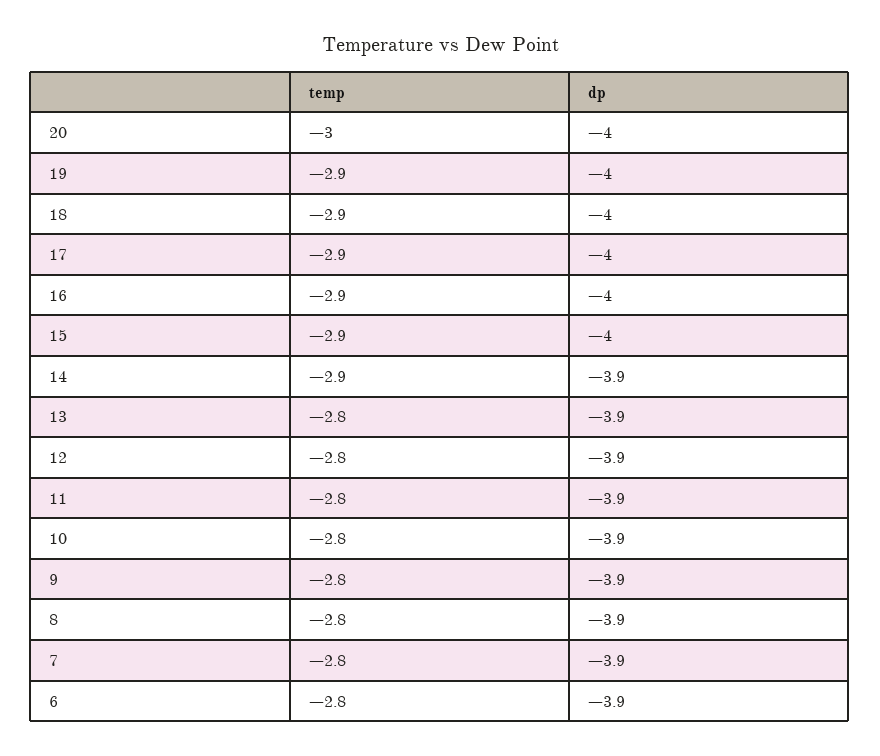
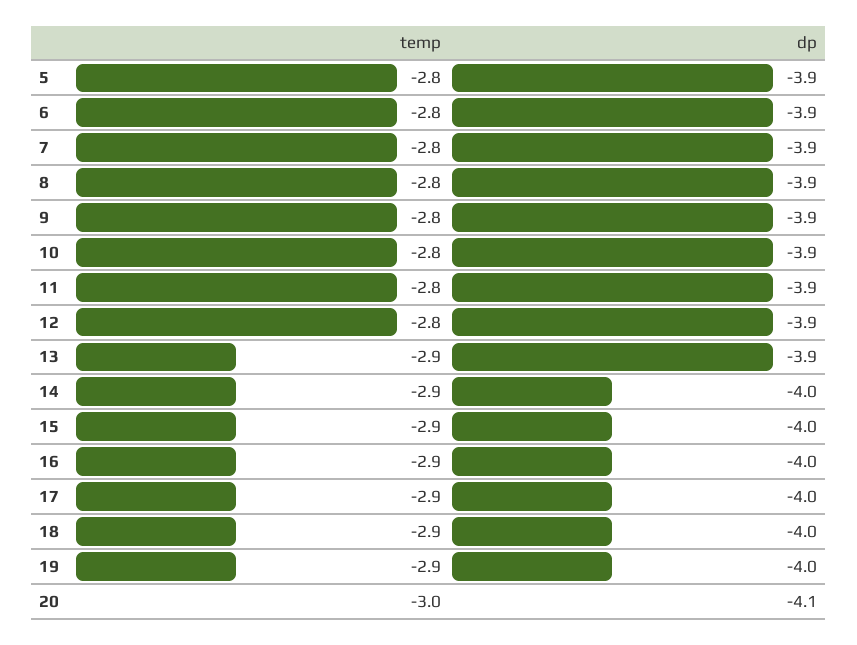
dp, 20: -4 -> -4.1
dp, 14: -3.9 -> -4
temp, 13: -2.8 -> -2.9
temp, 5: none -> -2.8
dp, 5: none -> -3.9

